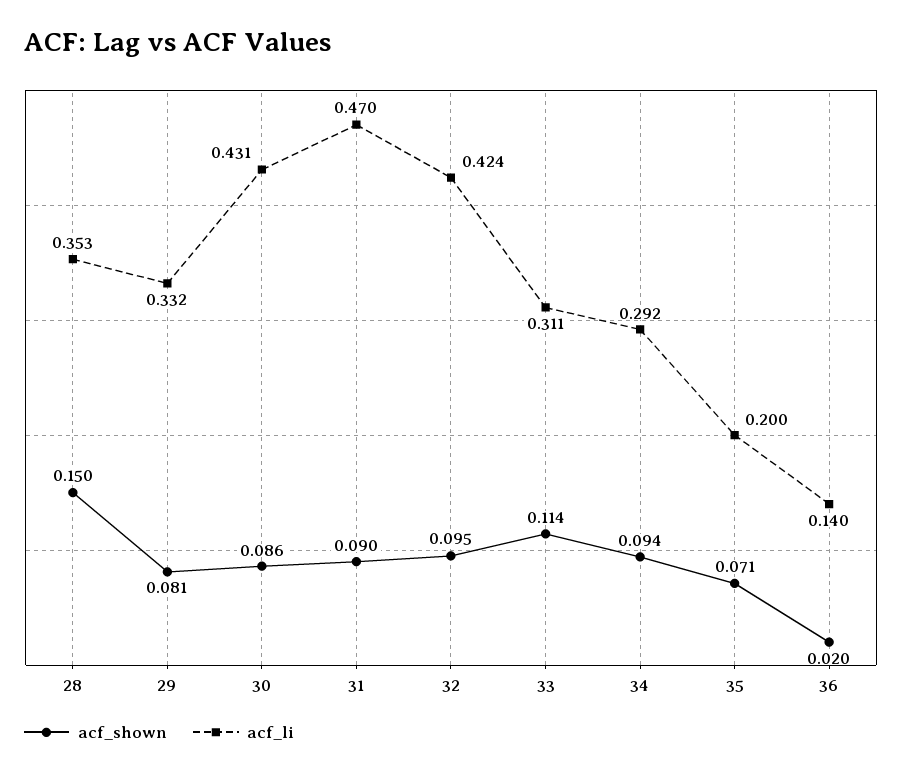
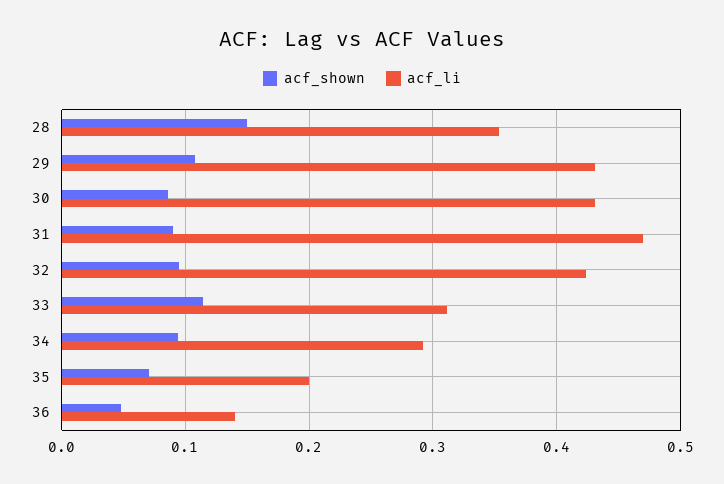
acf_shown, 29: 0.081 -> 0.11
acf_li, 29: 0.332 -> 0.43
acf_shown, 36: 0.02 -> 0.05

